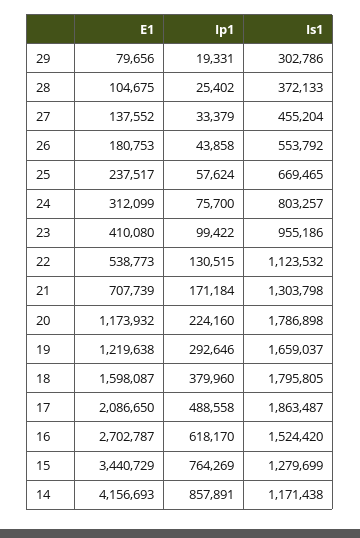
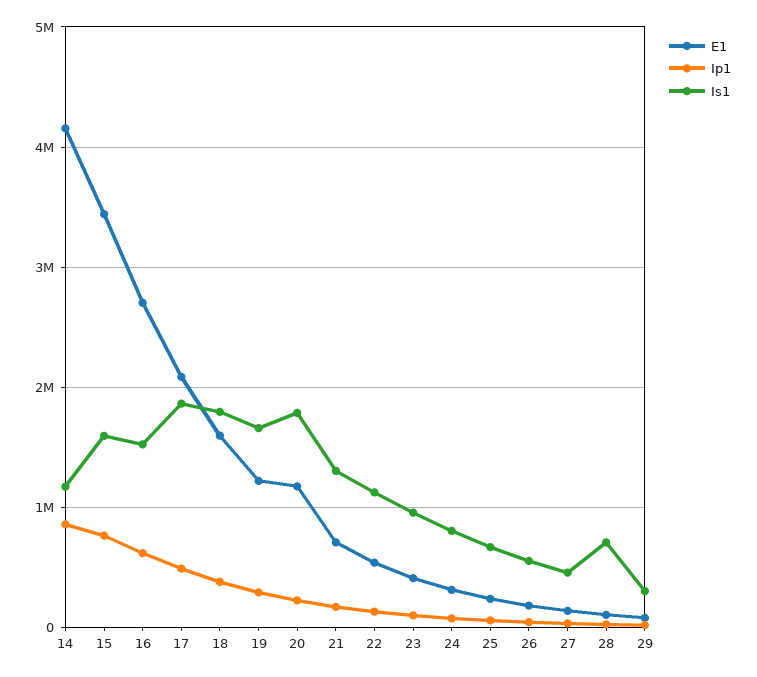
Is1, 28: 372133 -> 700000
Is1, 15: 1279699 -> 1600000

